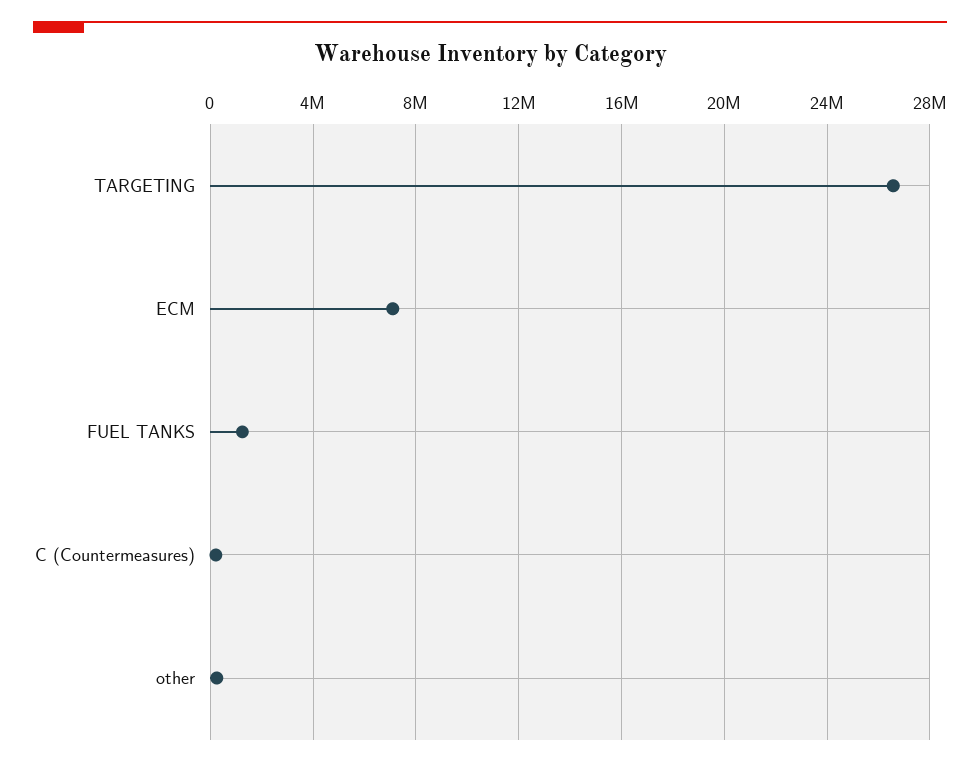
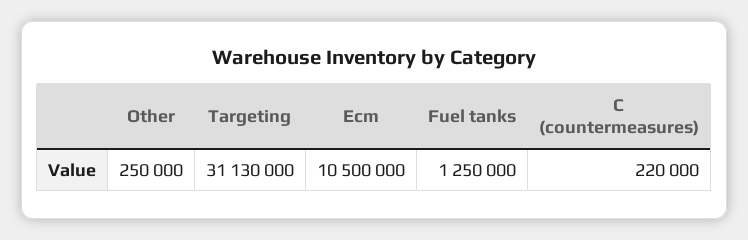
TARGETING: 26500000 -> 31130000
ECM: 7000000 -> 10500000

